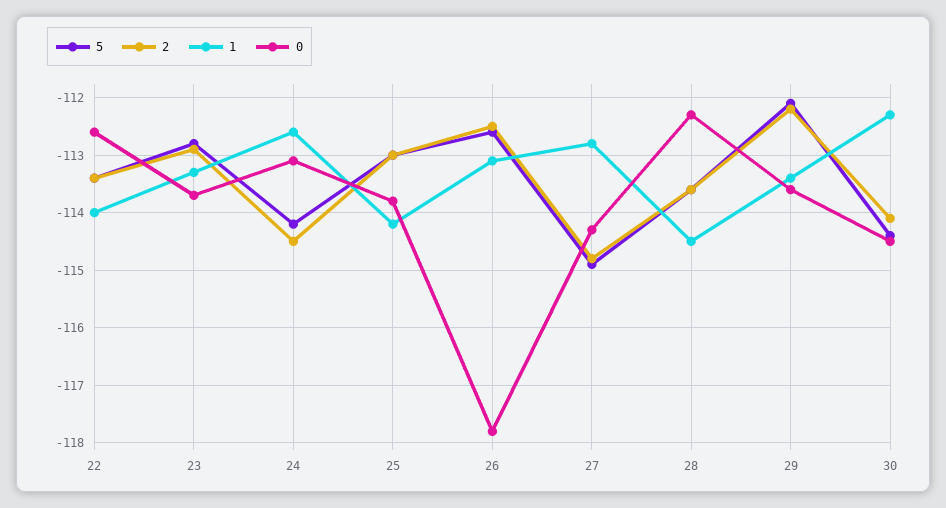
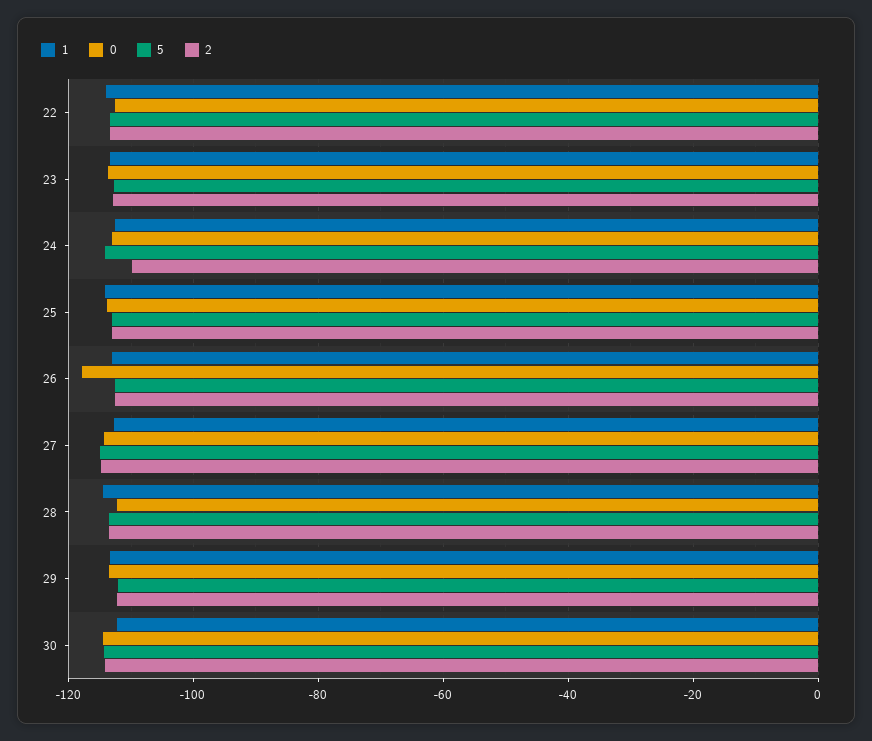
2, 24: -114.5 -> -110

